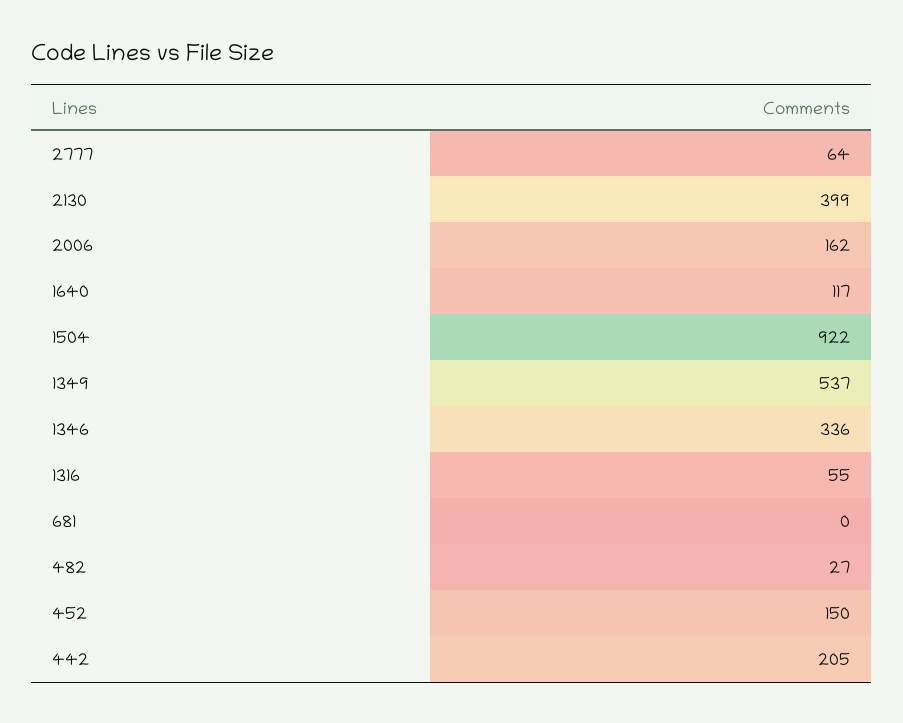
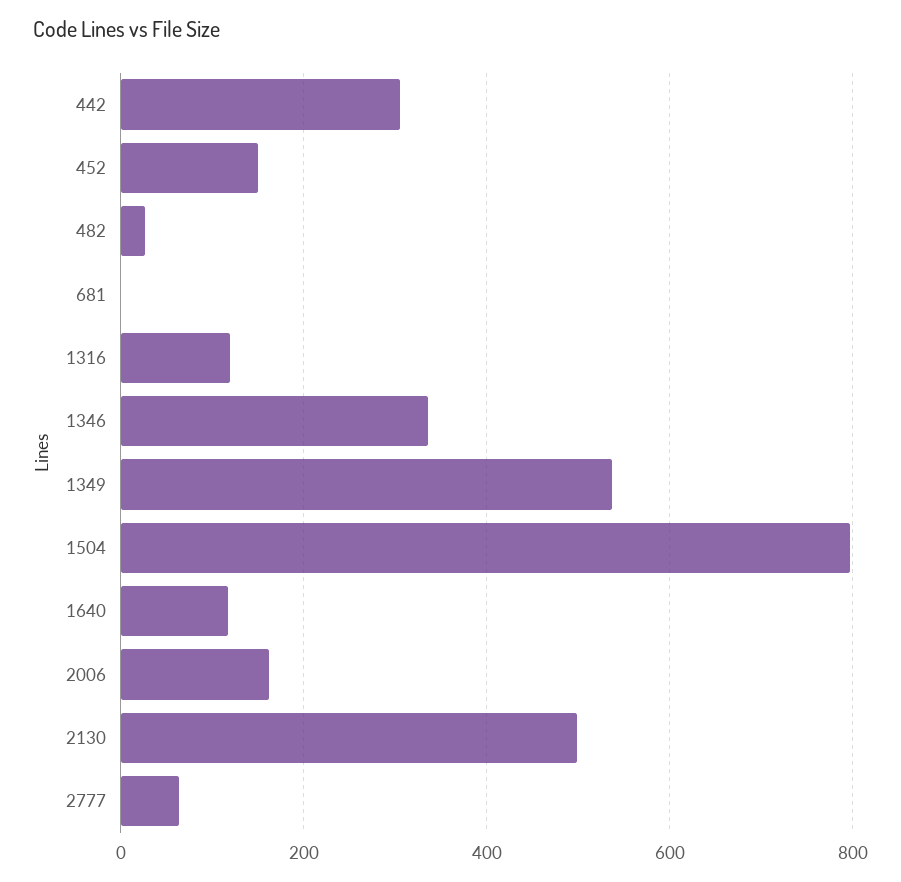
2130: 399 -> 500
1504: 922 -> 800
1316: 55 -> 120
442: 205 -> 300

